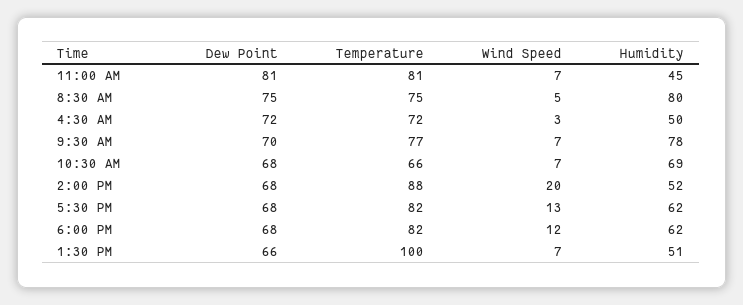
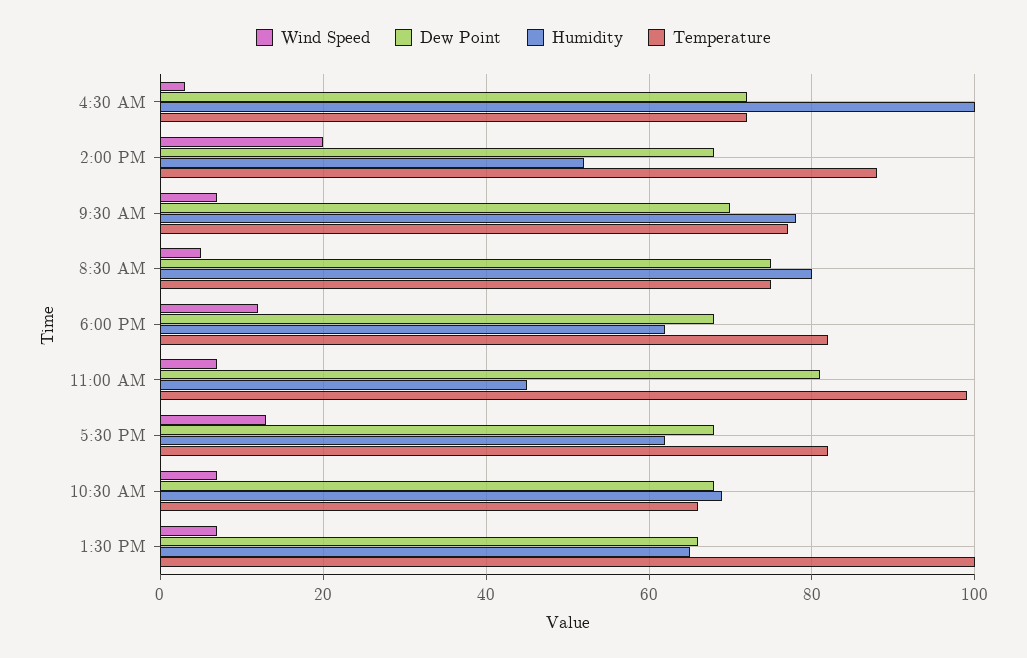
Temperature, 11:00 AM: 81 -> 100
Humidity, 4:30 AM: 50 -> 100
Humidity, 1:30 PM: 51 -> 65

